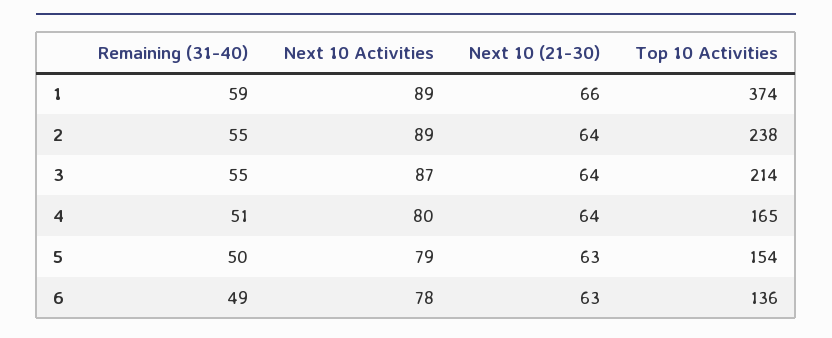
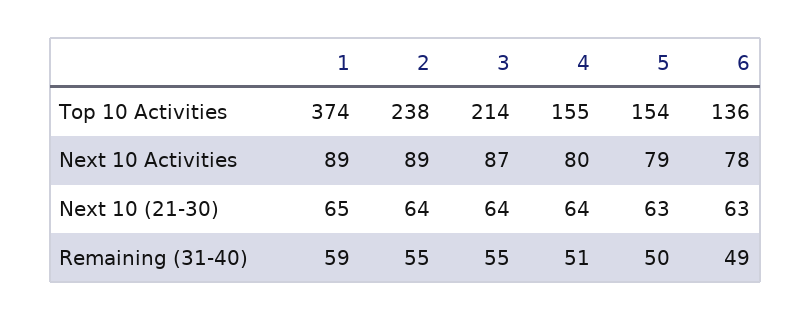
Next 10 (21-30), 1: 66 -> 65
Top 10 Activities, 4: 165 -> 155

